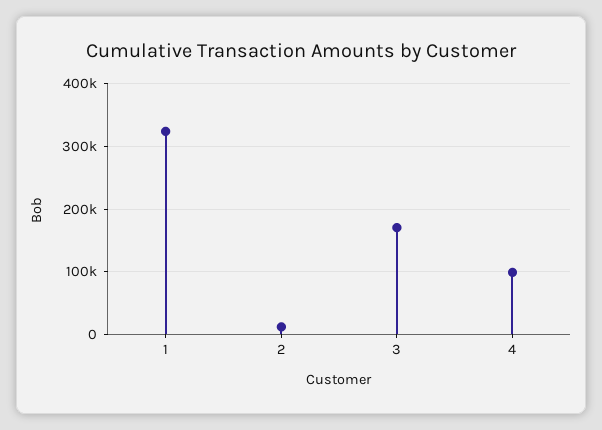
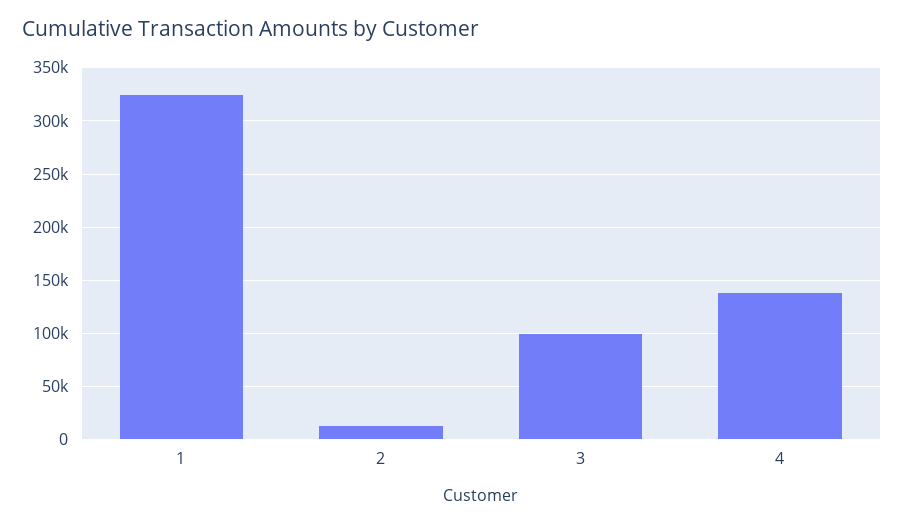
3: 170000 -> 100000
4: 100000 -> 140000

